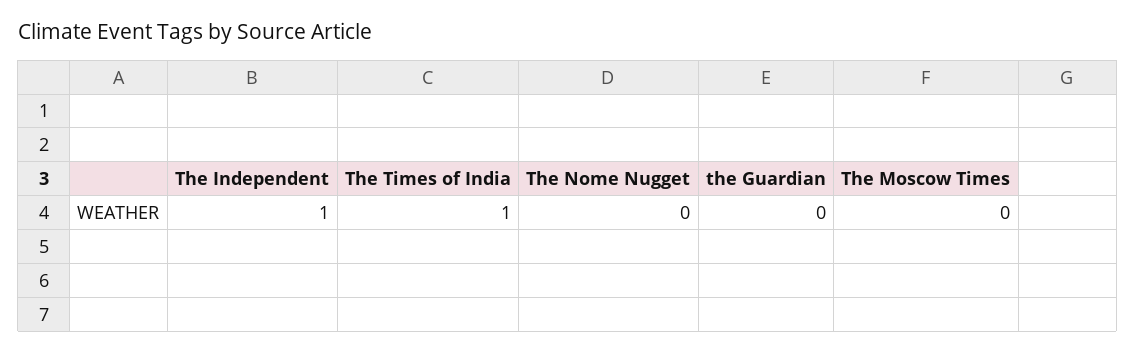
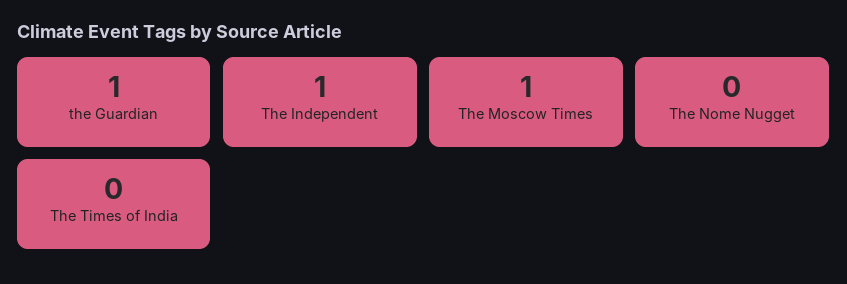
The Times of India: 1 -> 0
the Guardian: 0 -> 1
The Moscow Times: 0 -> 1

